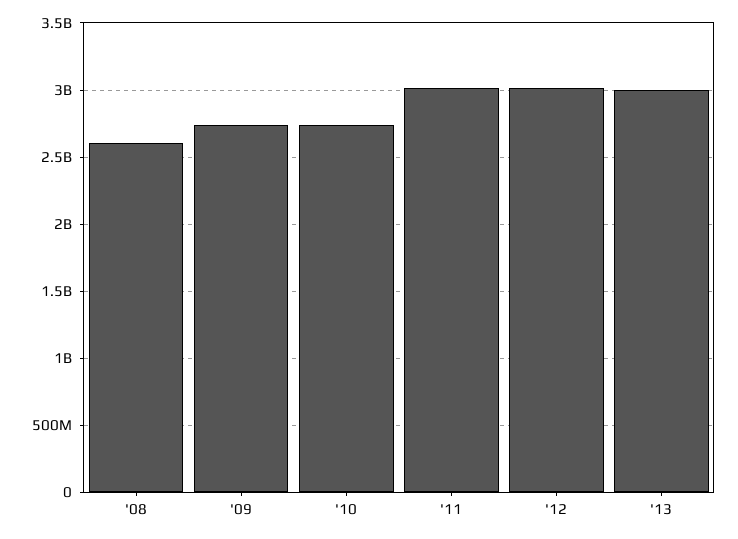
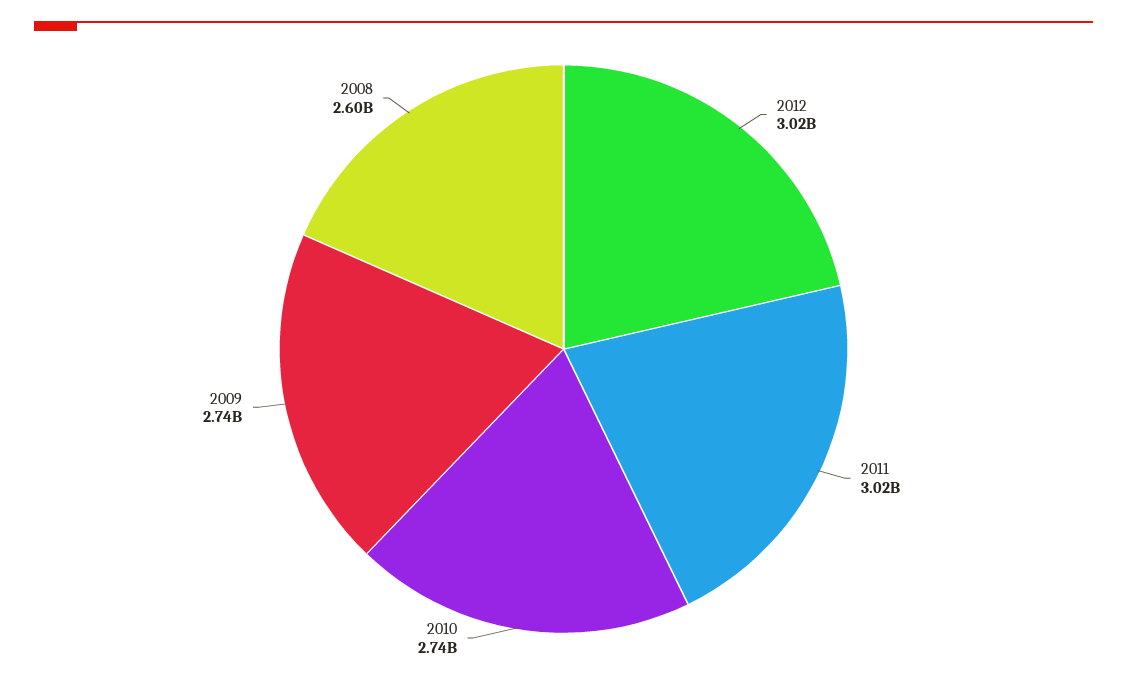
'13: 3000000000 -> none

